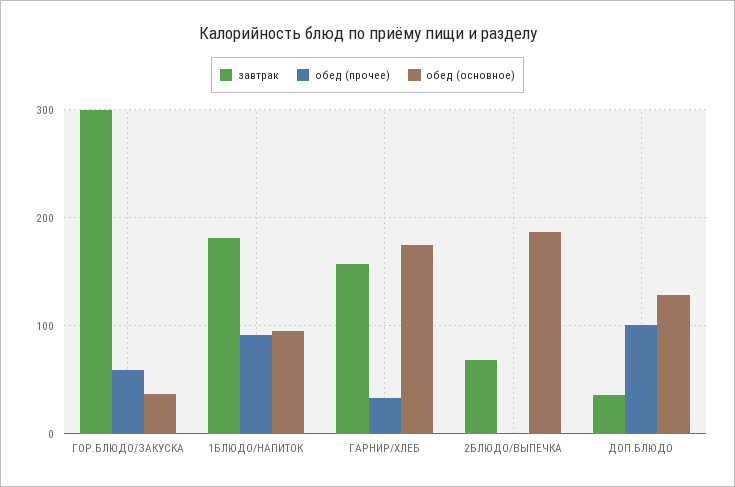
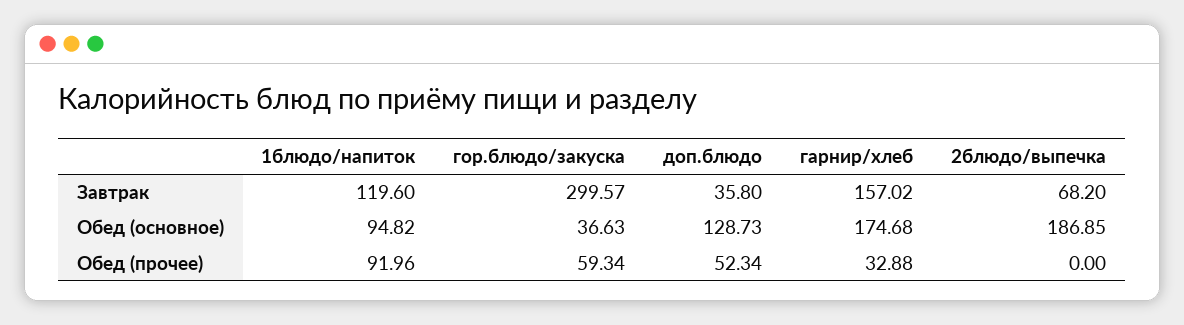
завтрак, 1БЛЮДО/НАПИТОК: 180 -> 119.6
обед (прочее), ДОП.БЛЮДО: 100 -> 52.34

